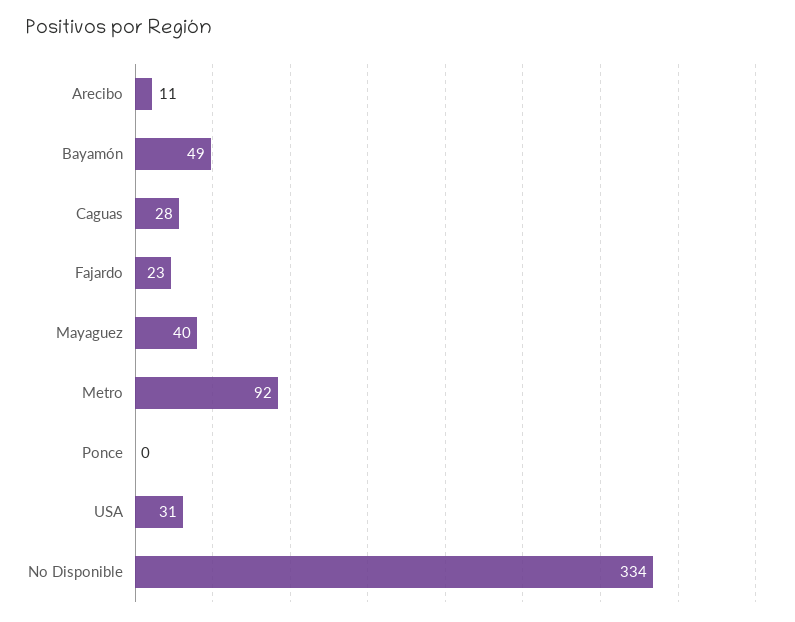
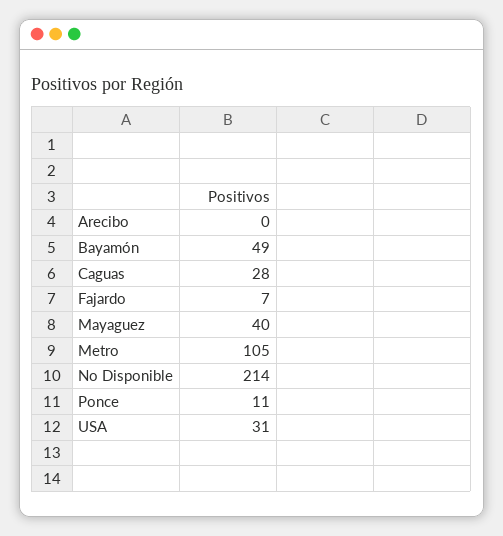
Arecibo: 11 -> 0
Fajardo: 23 -> 7
Metro: 92 -> 105
Ponce: 0 -> 11
No Disponible: 334 -> 214

